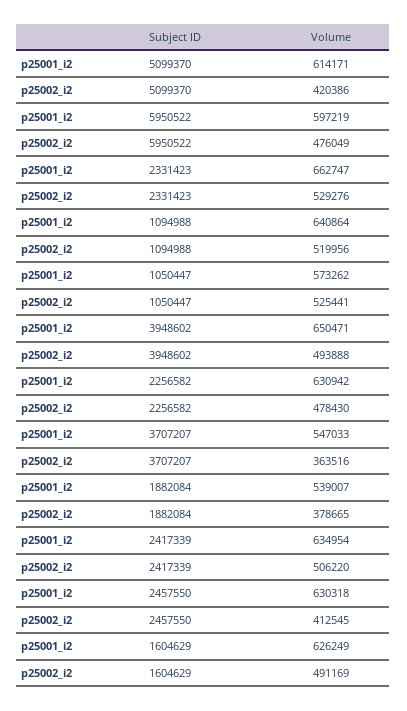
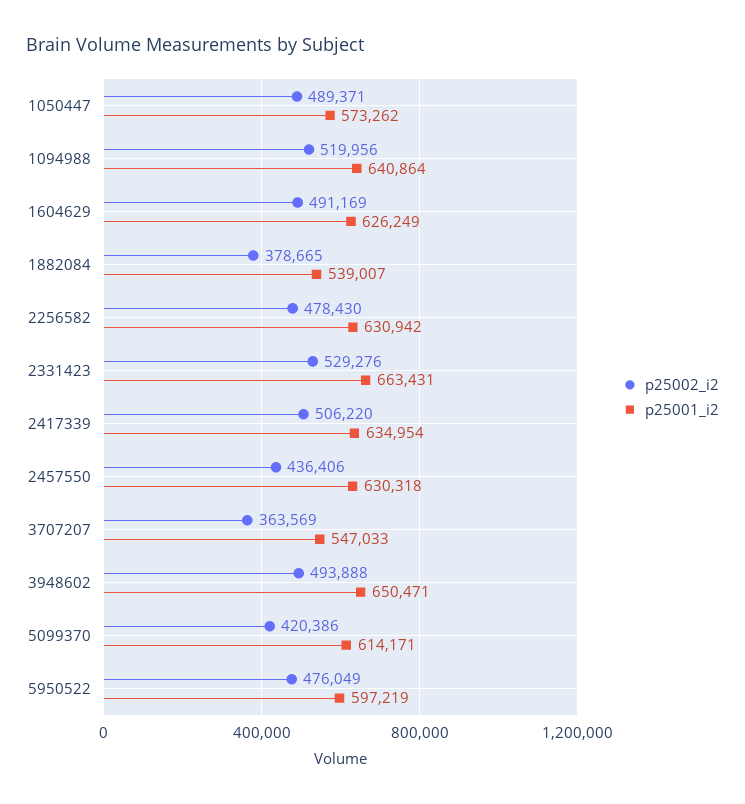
p25001_i2, 2331423: 662747 -> 663431
p25002_i2, 1050447: 525441 -> 489371
p25002_i2, 3707207: 363516 -> 363569
p25002_i2, 2457550: 412545 -> 436406

